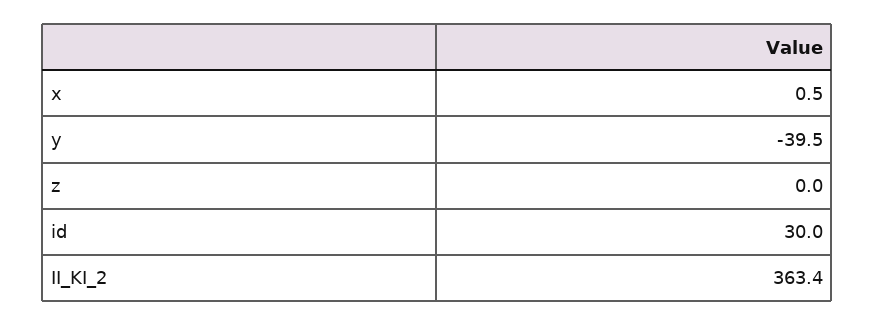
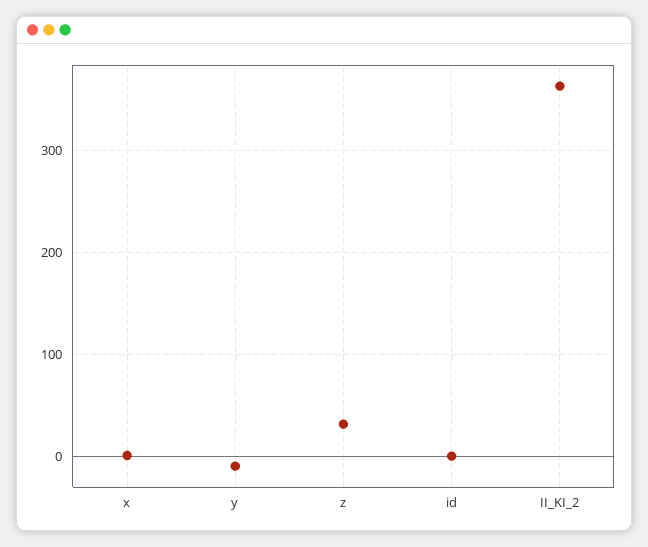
y: -39.5 -> -10
z: 0 -> 30
id: 30 -> 0

